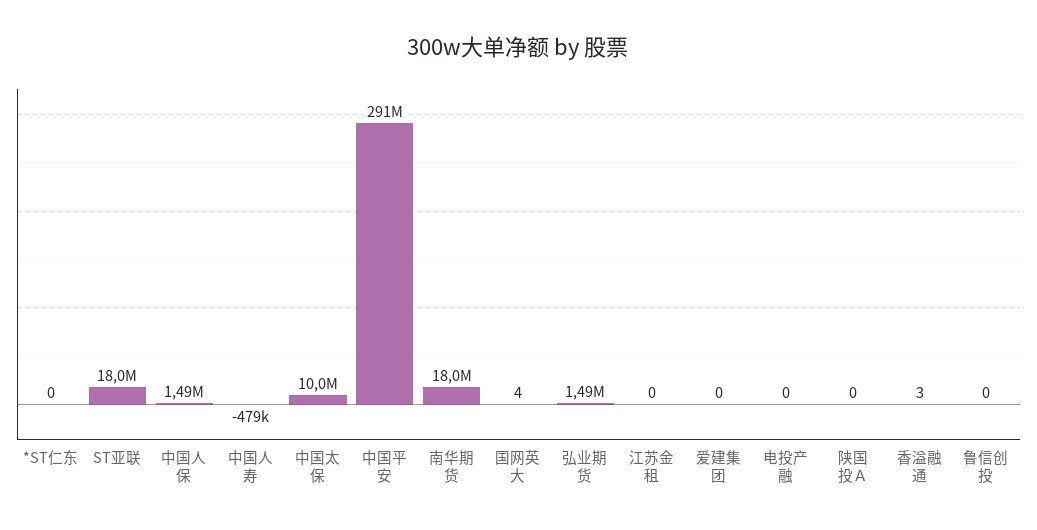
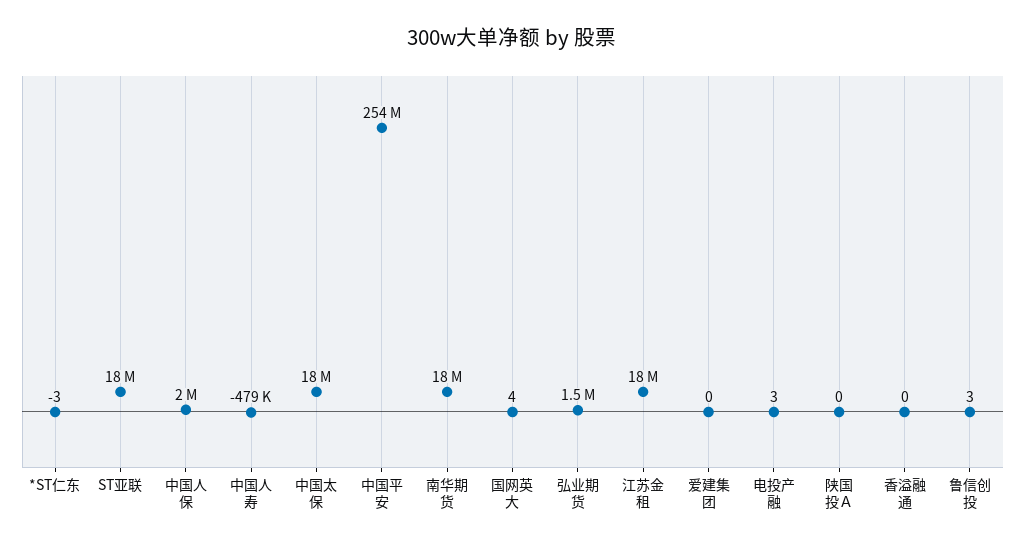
*ST仁东: 0 -> -3
中国人保: 1490000 -> 2000000
中国太保: 10000000 -> 18000000
中国平安: 291000000 -> 254000000
江苏金租: 0 -> 18000000
电投产融: 0 -> 3
香溢融通: 3 -> 0
鲁信创投: 0 -> 3

